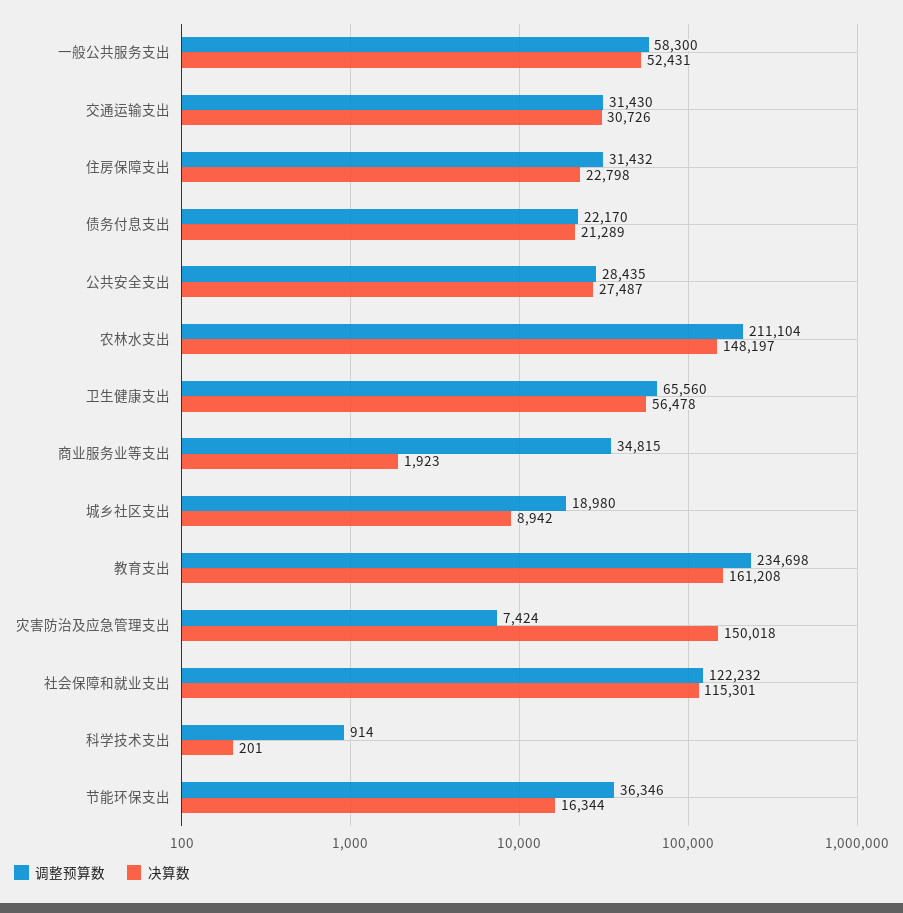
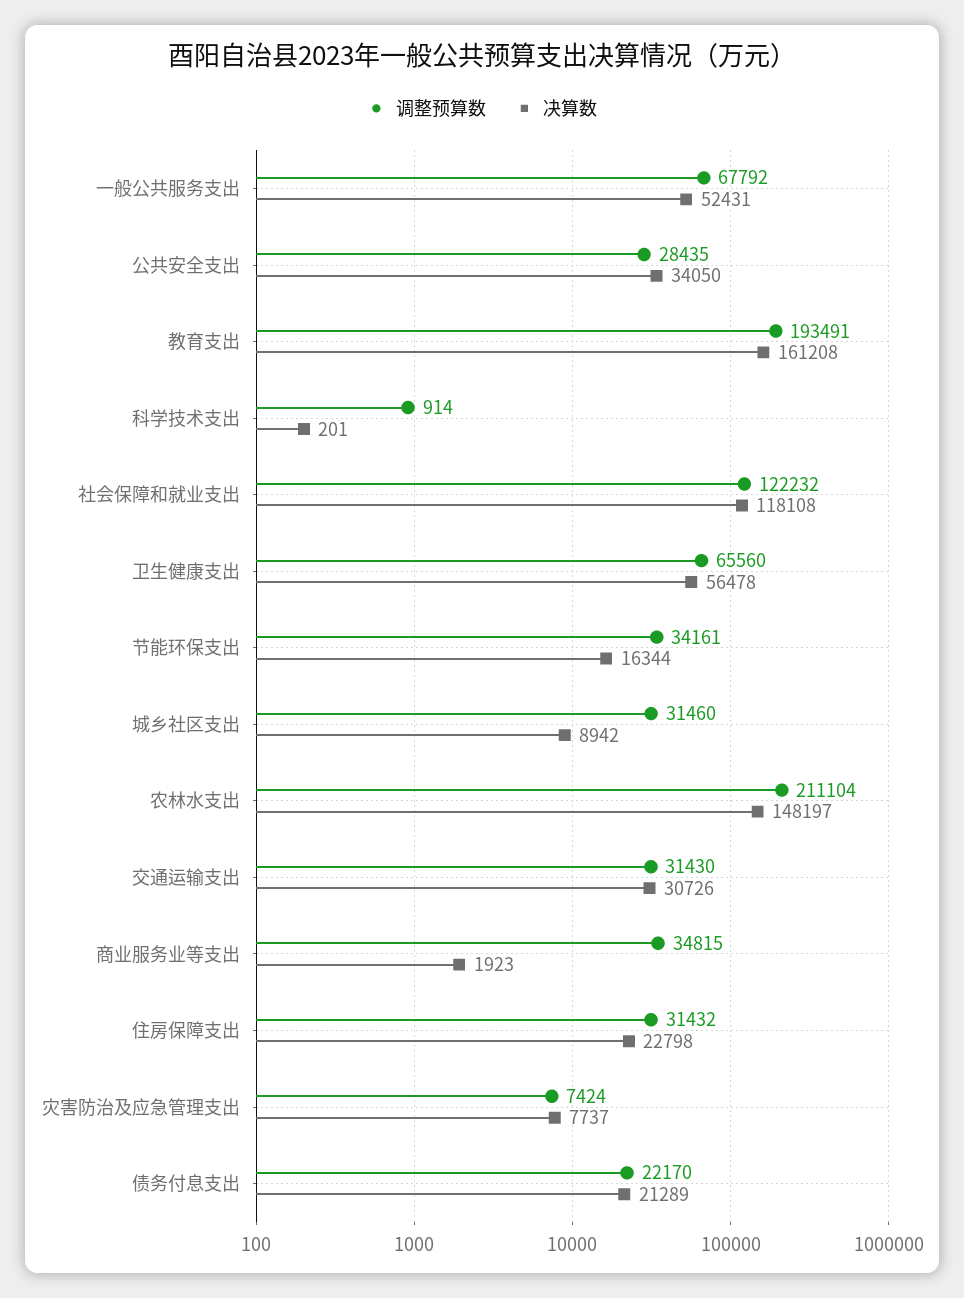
调整预算数, 一般公共服务支出: 58300 -> 67792
决算数, 公共安全支出: 27487 -> 34050
调整预算数, 城乡社区支出: 18980 -> 31460
调整预算数, 教育支出: 234698 -> 193491
决算数, 灾害防治及应急管理支出: 150018 -> 7737
决算数, 社会保障和就业支出: 115301 -> 118108
调整预算数, 节能环保支出: 36346 -> 34161

